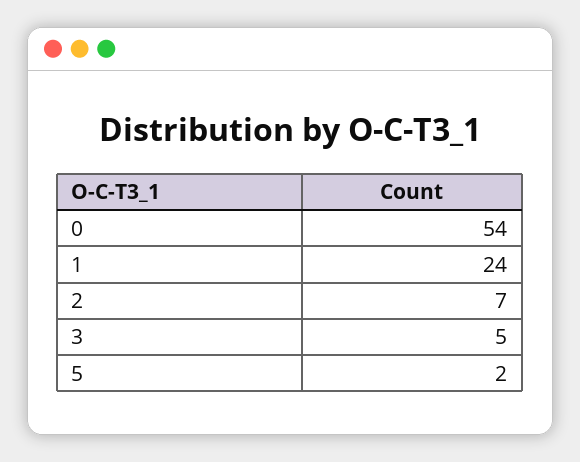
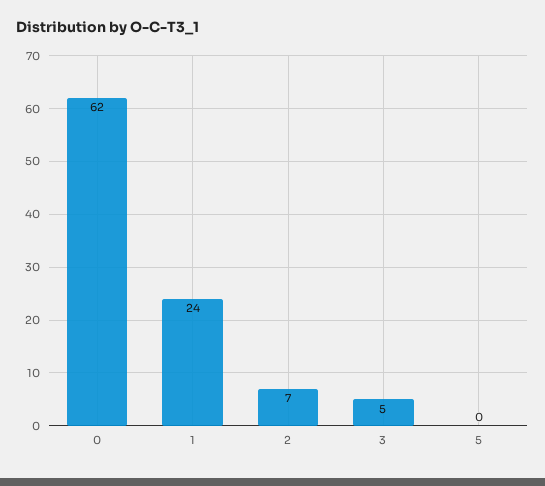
0: 54 -> 62
5: 2 -> 0

